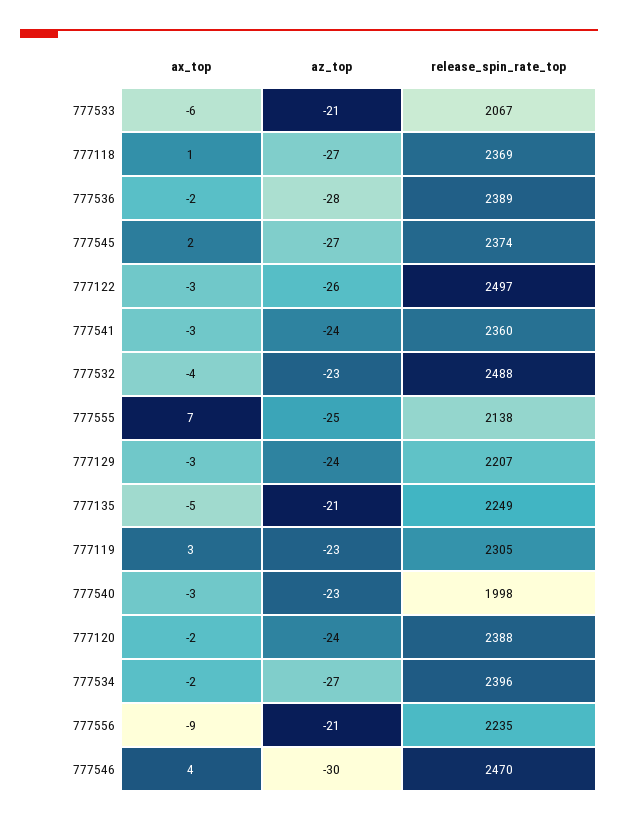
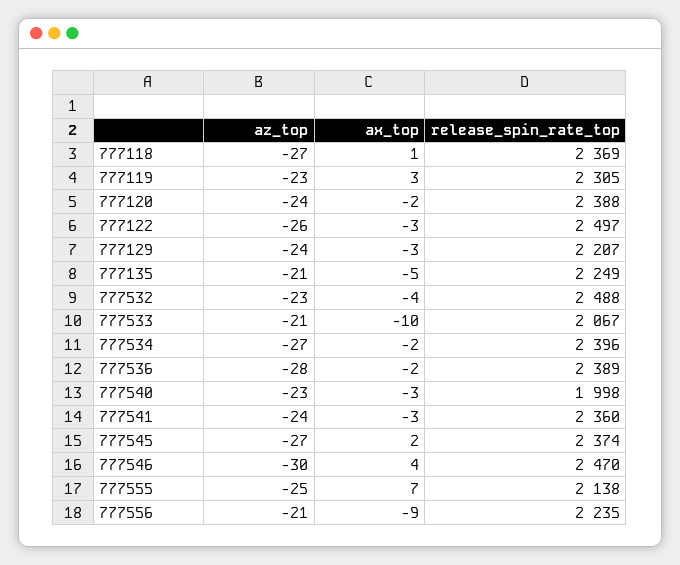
ax_top, 777533: -6 -> -10

